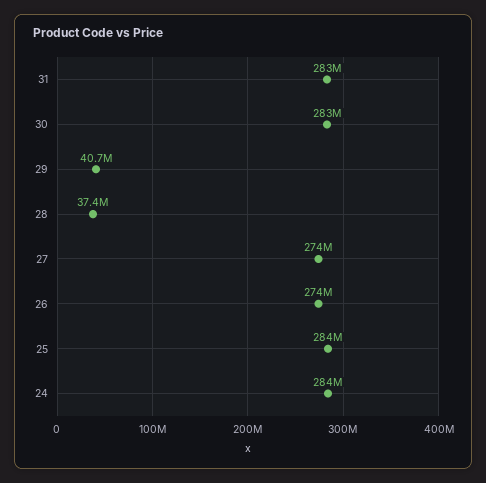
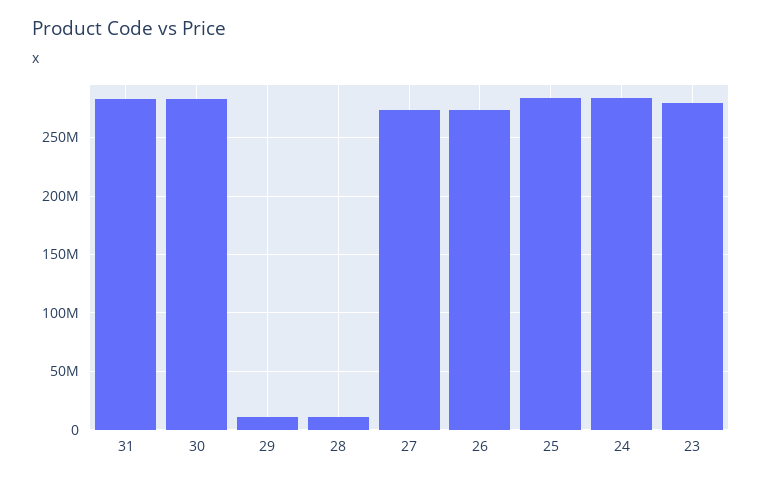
29: 40700000 -> 10000000
28: 37400000 -> 10000000
23: none -> 280000000

